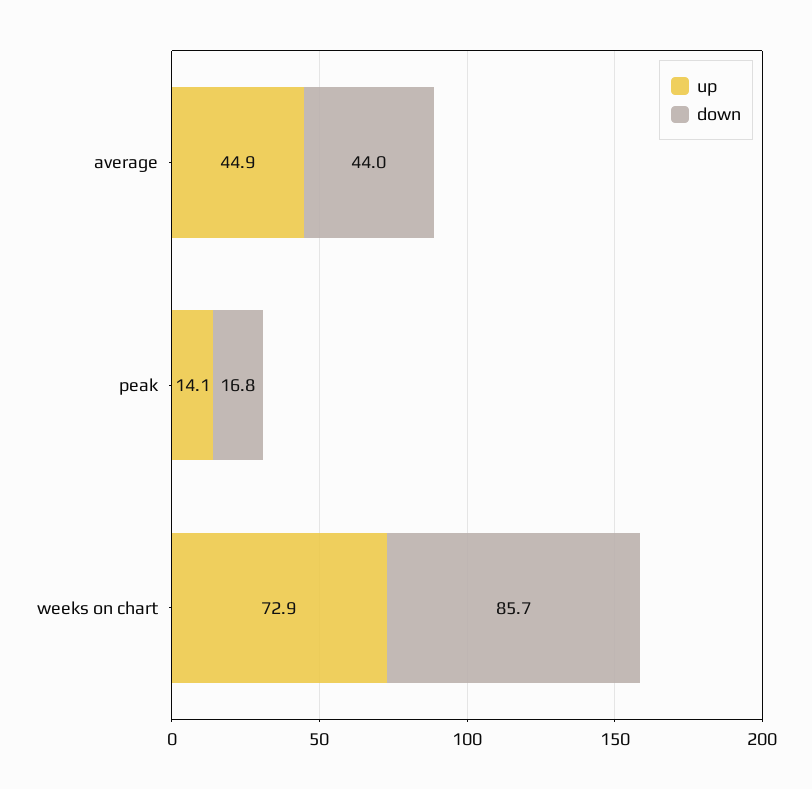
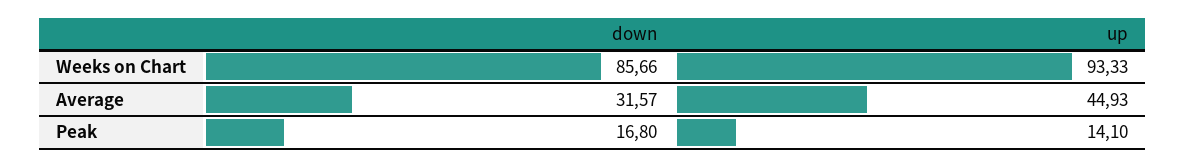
down, average: 44 -> 31.57
up, weeks on chart: 72.9 -> 93.33

